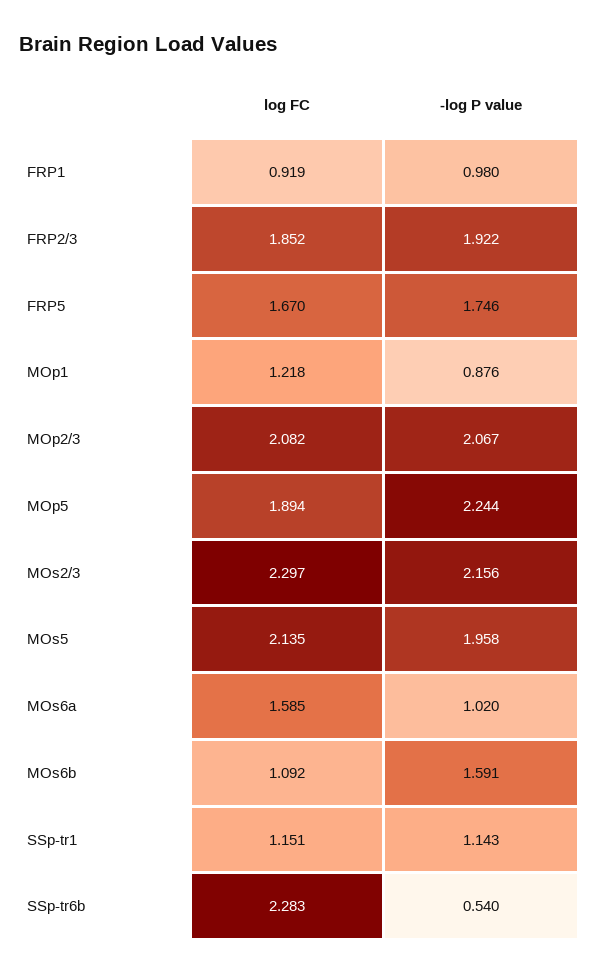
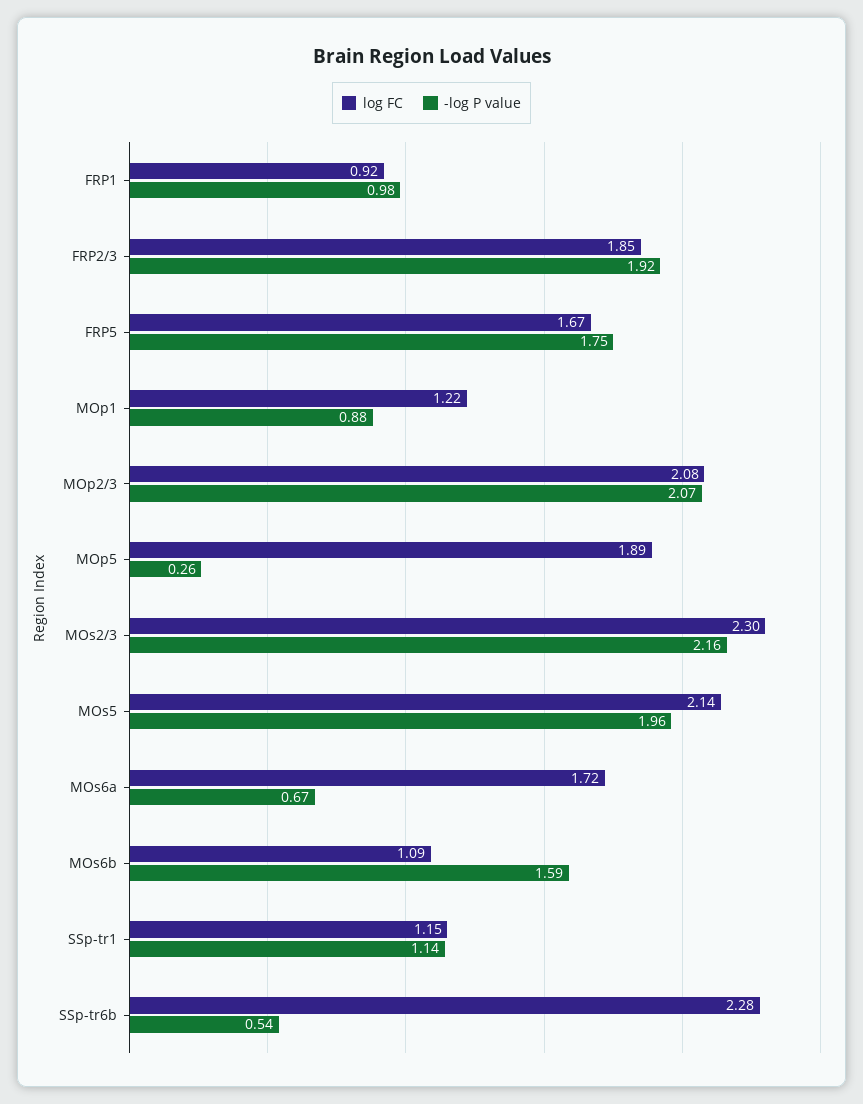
-log P value, MOp5: 2.244 -> 0.26
log FC, MOs6a: 1.585 -> 1.72
-log P value, MOs6a: 1.02 -> 0.67

